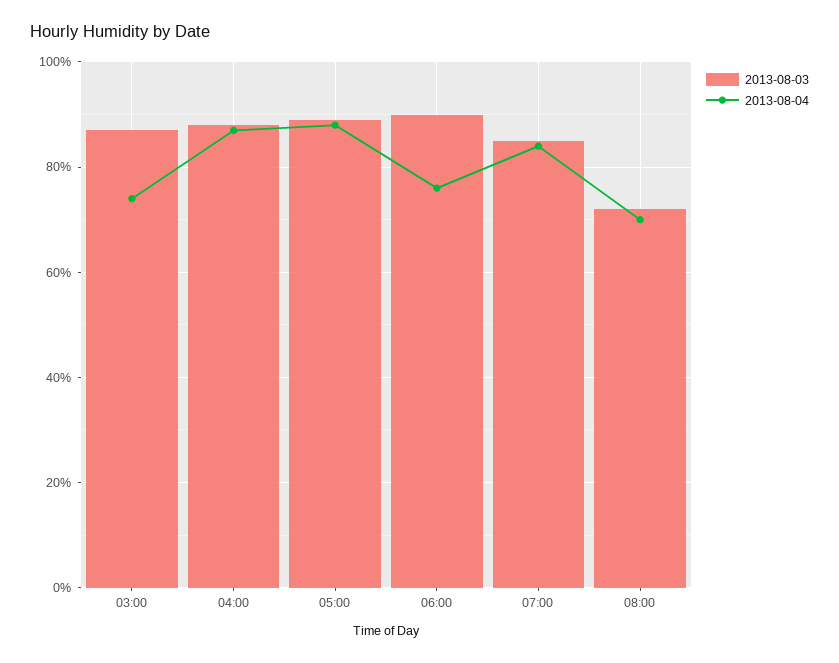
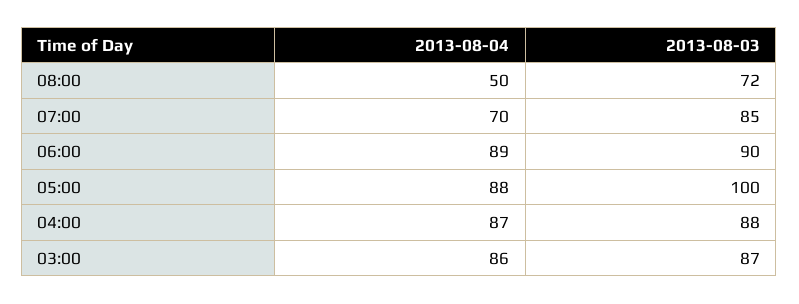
2013-08-04, 03:00: 75 -> 86
2013-08-03, 05:00: 90 -> 100
2013-08-04, 06:00: 75 -> 89
2013-08-04, 07:00: 85 -> 70
2013-08-04, 08:00: 70 -> 50

